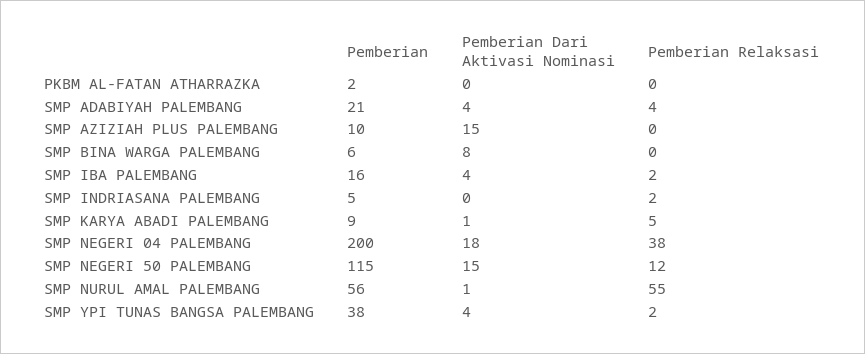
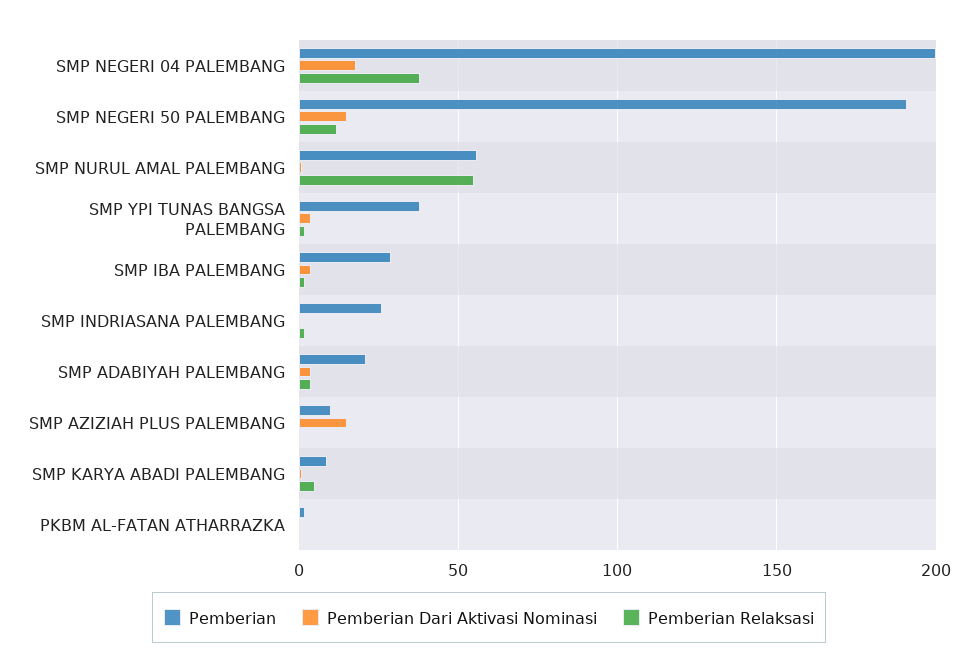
Pemberian, SMP BINA WARGA PALEMBANG: 6 -> none
Pemberian Dari Aktivasi Nominasi, SMP BINA WARGA PALEMBANG: 8 -> none
Pemberian Relaksasi, SMP BINA WARGA PALEMBANG: 0 -> none
Pemberian, SMP IBA PALEMBANG: 16 -> 30
Pemberian, SMP INDRIASANA PALEMBANG: 5 -> 25
Pemberian, SMP NEGERI 50 PALEMBANG: 115 -> 190

